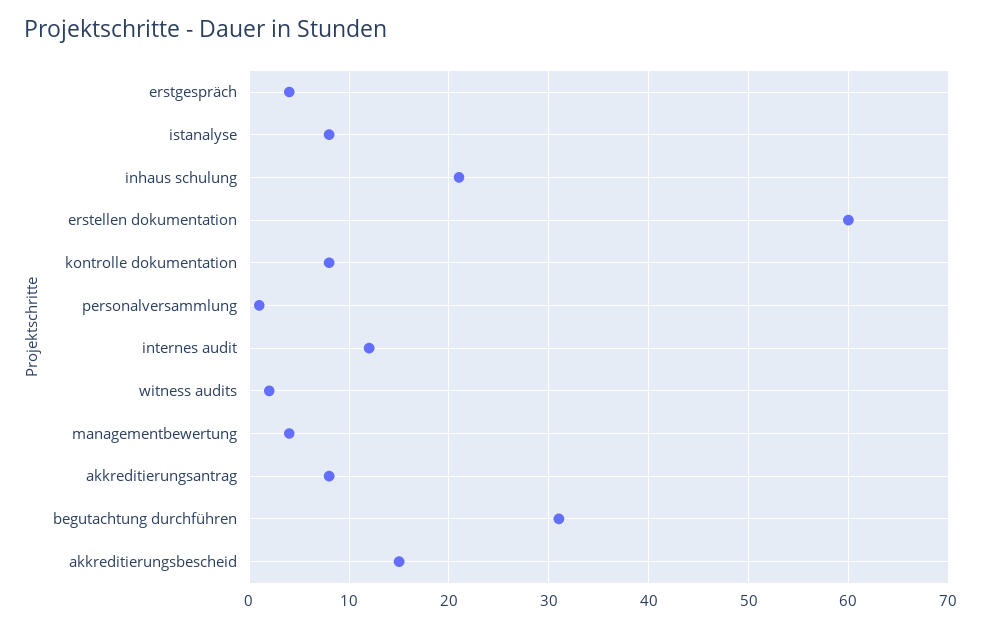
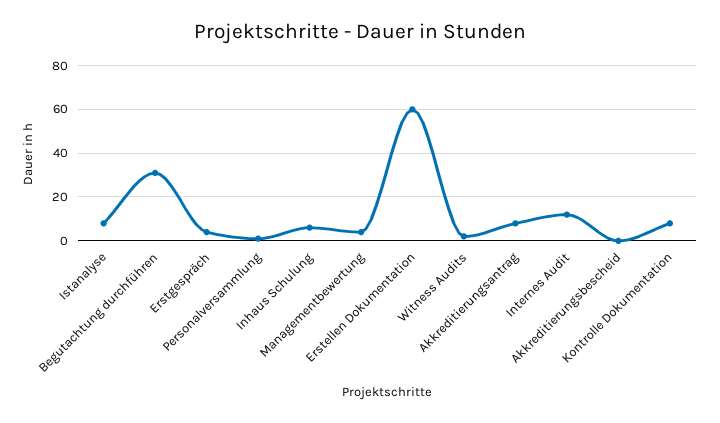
inhaus schulung: 21 -> 5
akkreditierungsbescheid: 15 -> 0

